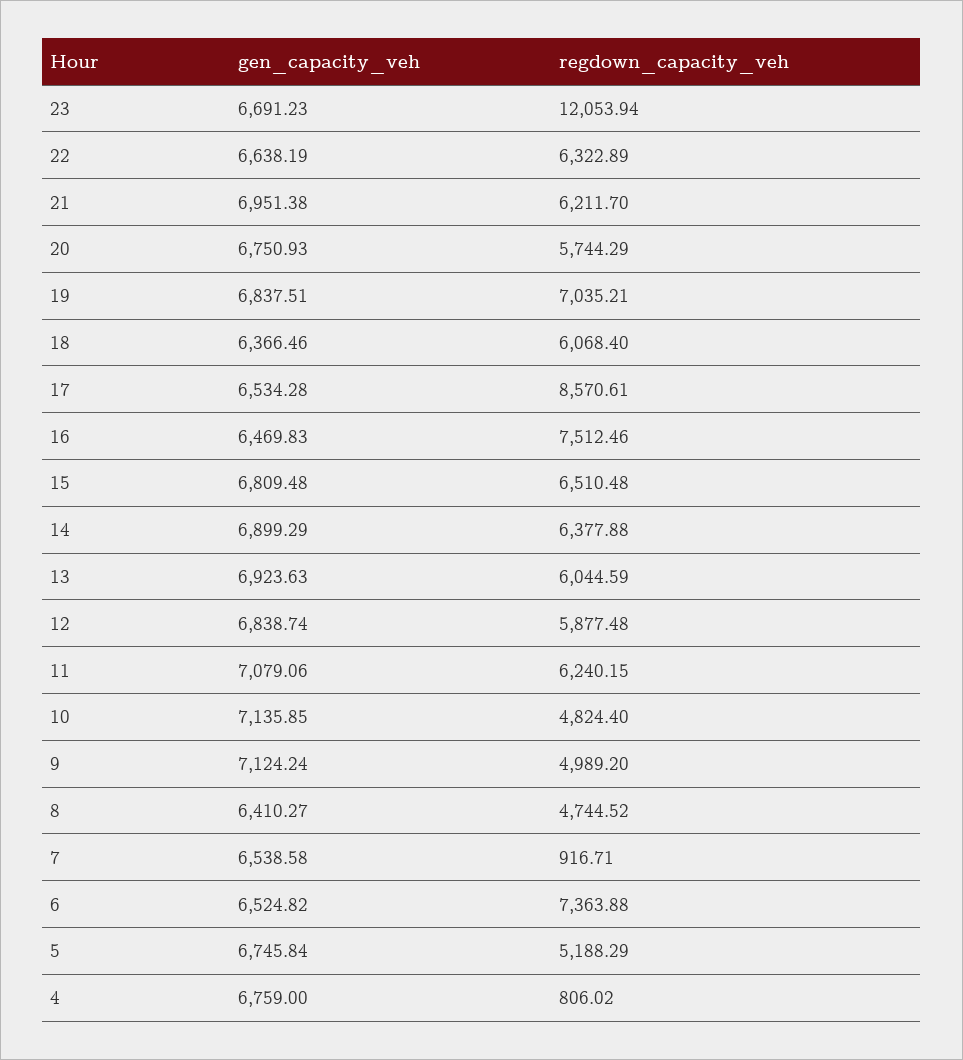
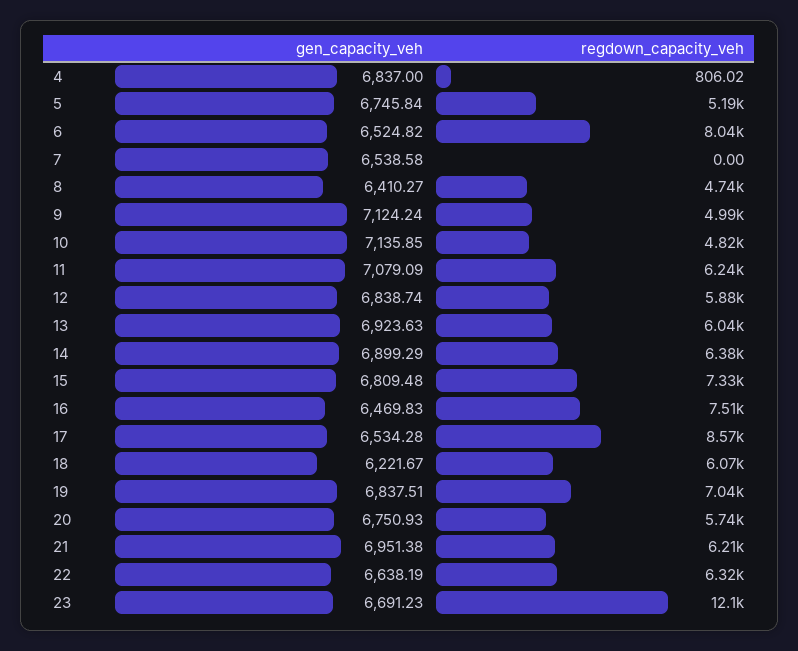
gen_capacity_veh, 18: 6366.46 -> 6221.67
regdown_capacity_veh, 15: 6510.48 -> 7330
gen_capacity_veh, 11: 7079.06 -> 7079.09
regdown_capacity_veh, 7: 916.71 -> 0
regdown_capacity_veh, 6: 7363.88 -> 8040
gen_capacity_veh, 4: 6759 -> 6837

